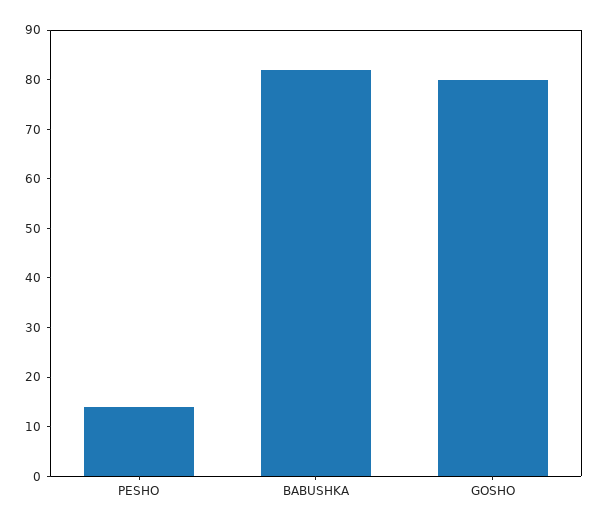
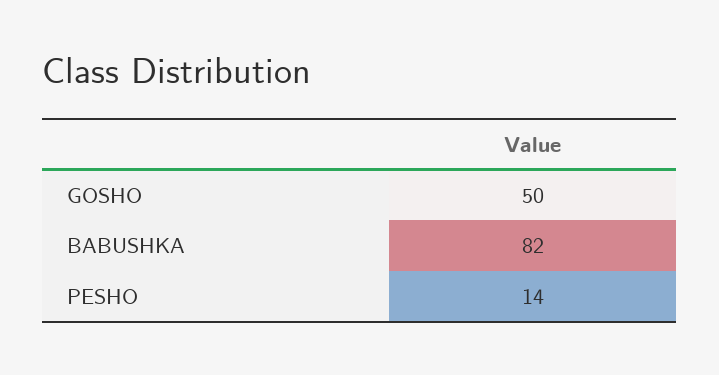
GOSHO: 80 -> 50

